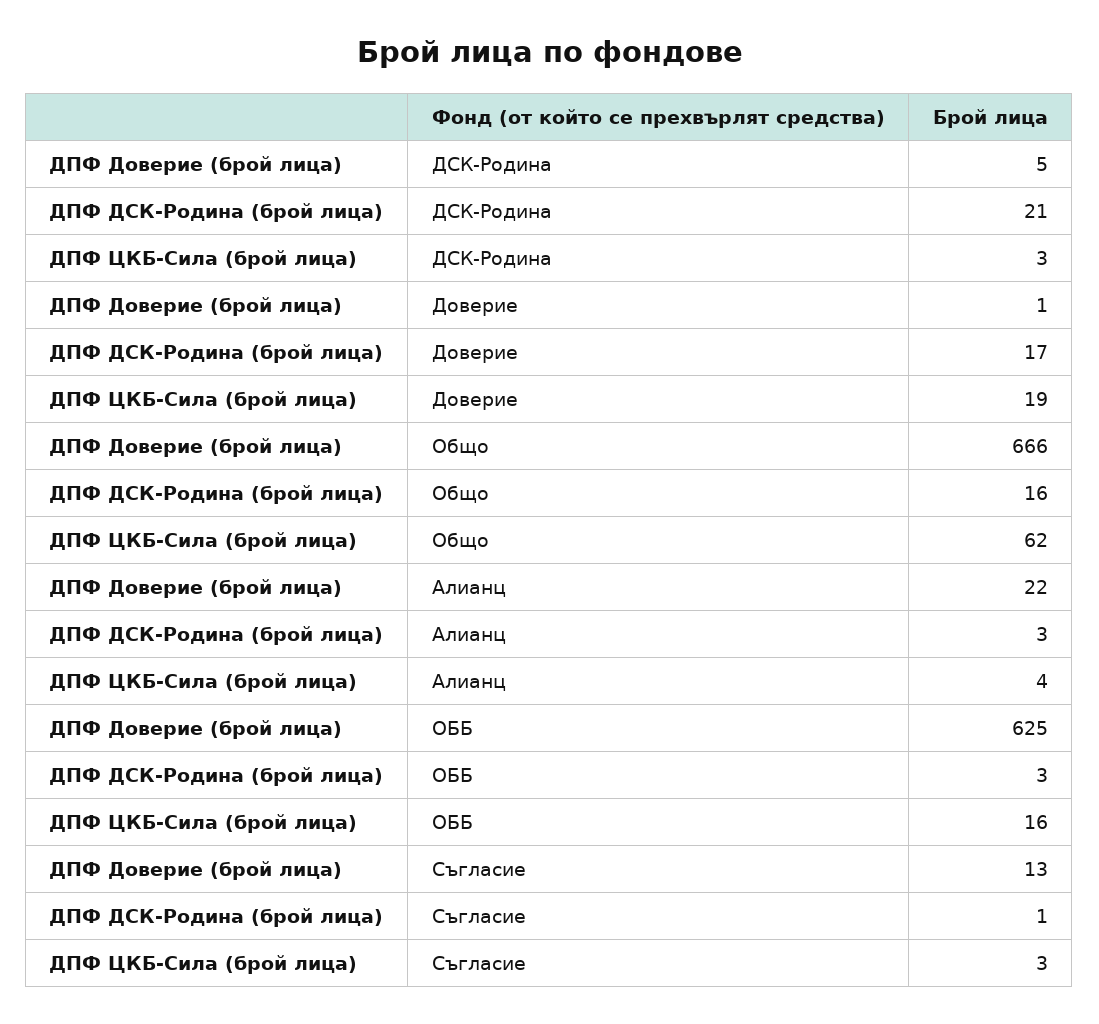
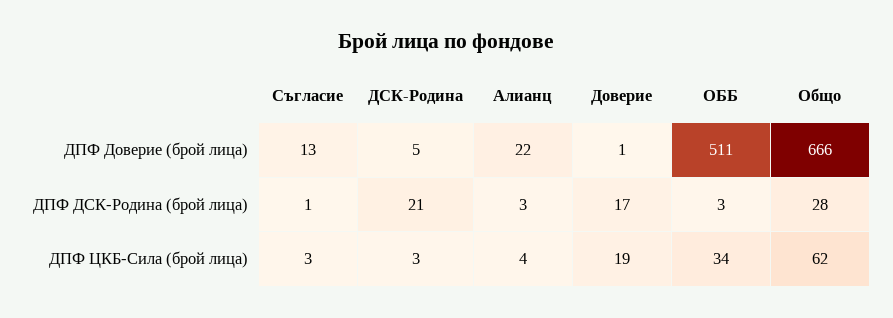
ДПФ ДСК-Родина (брой лица), Общо: 16 -> 28
ДПФ Доверие (брой лица), ОББ: 625 -> 511
ДПФ ЦКБ-Сила (брой лица), ОББ: 16 -> 34

